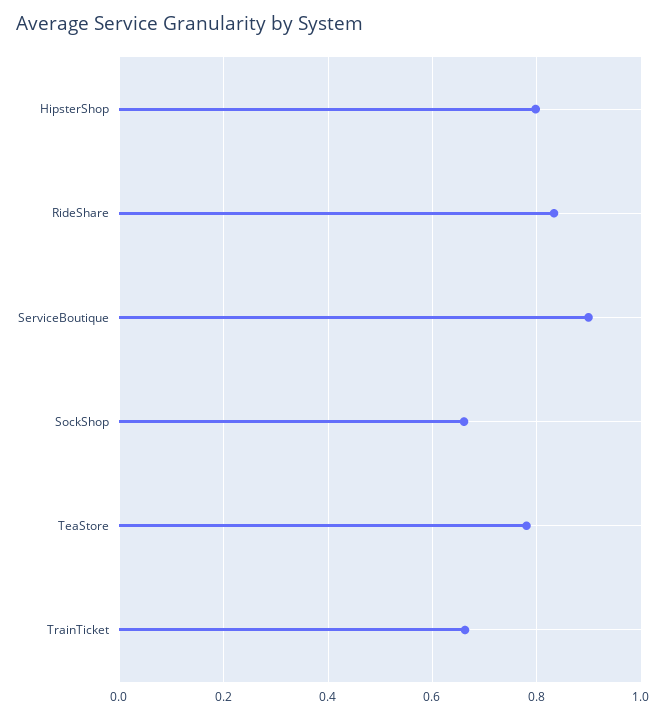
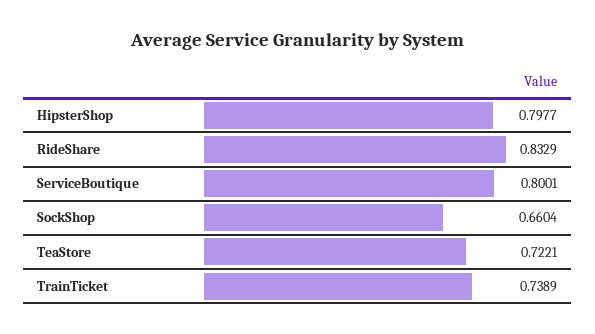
ServiceBoutique: 0.9 -> 0.8001
TeaStore: 0.78 -> 0.7221
TrainTicket: 0.66 -> 0.7389

